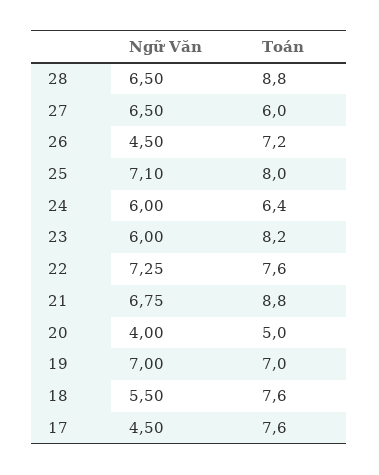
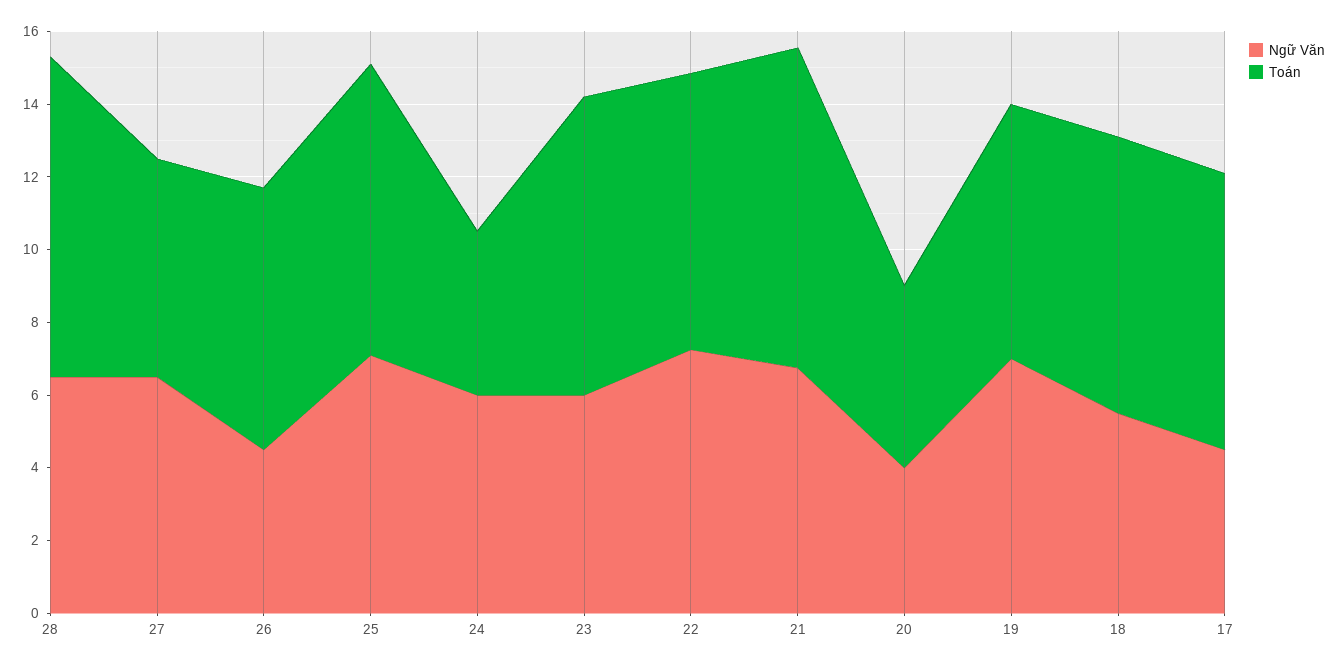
Toán, 24: 6.4 -> 4.5

